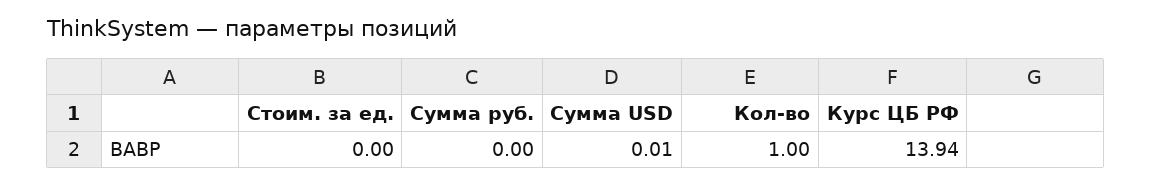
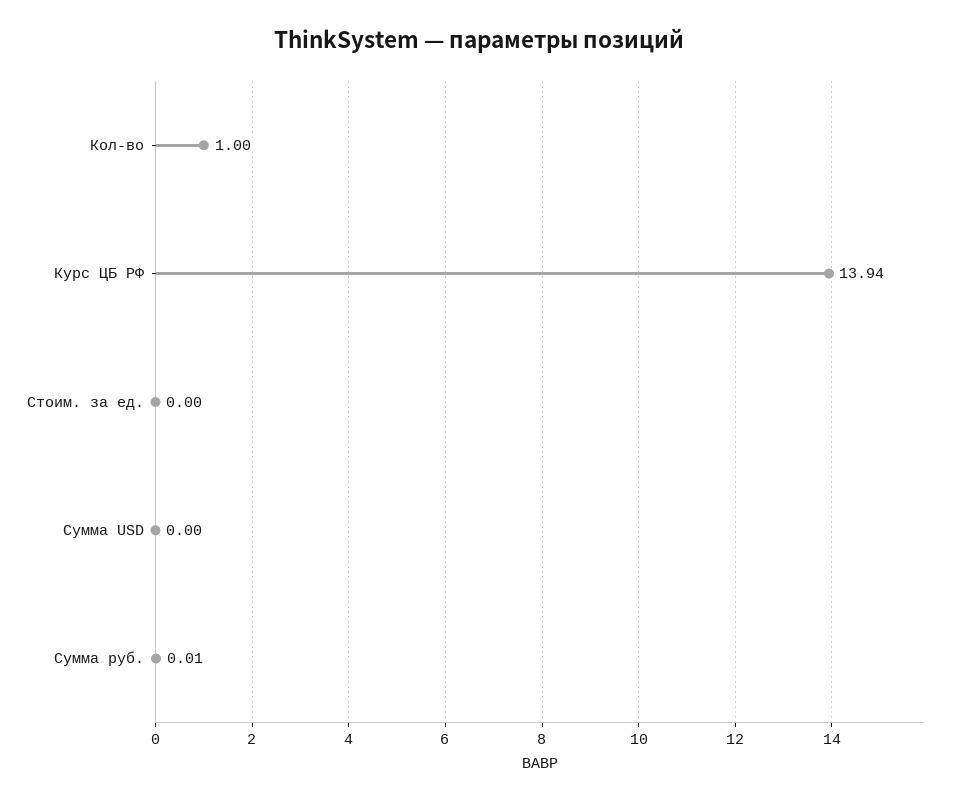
Сумма руб.: 0 -> 0.01
Сумма USD: 0.01 -> 0

